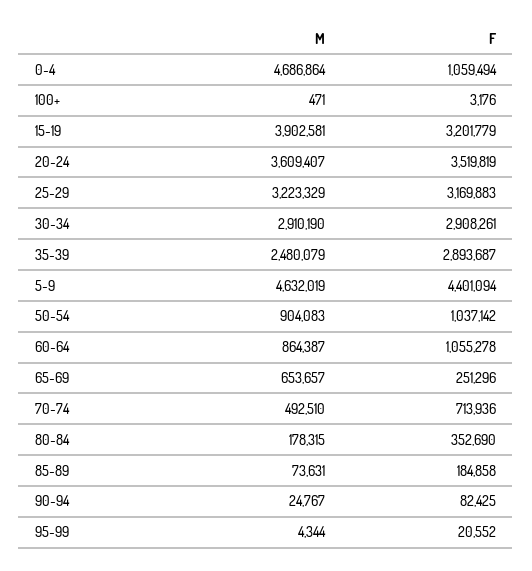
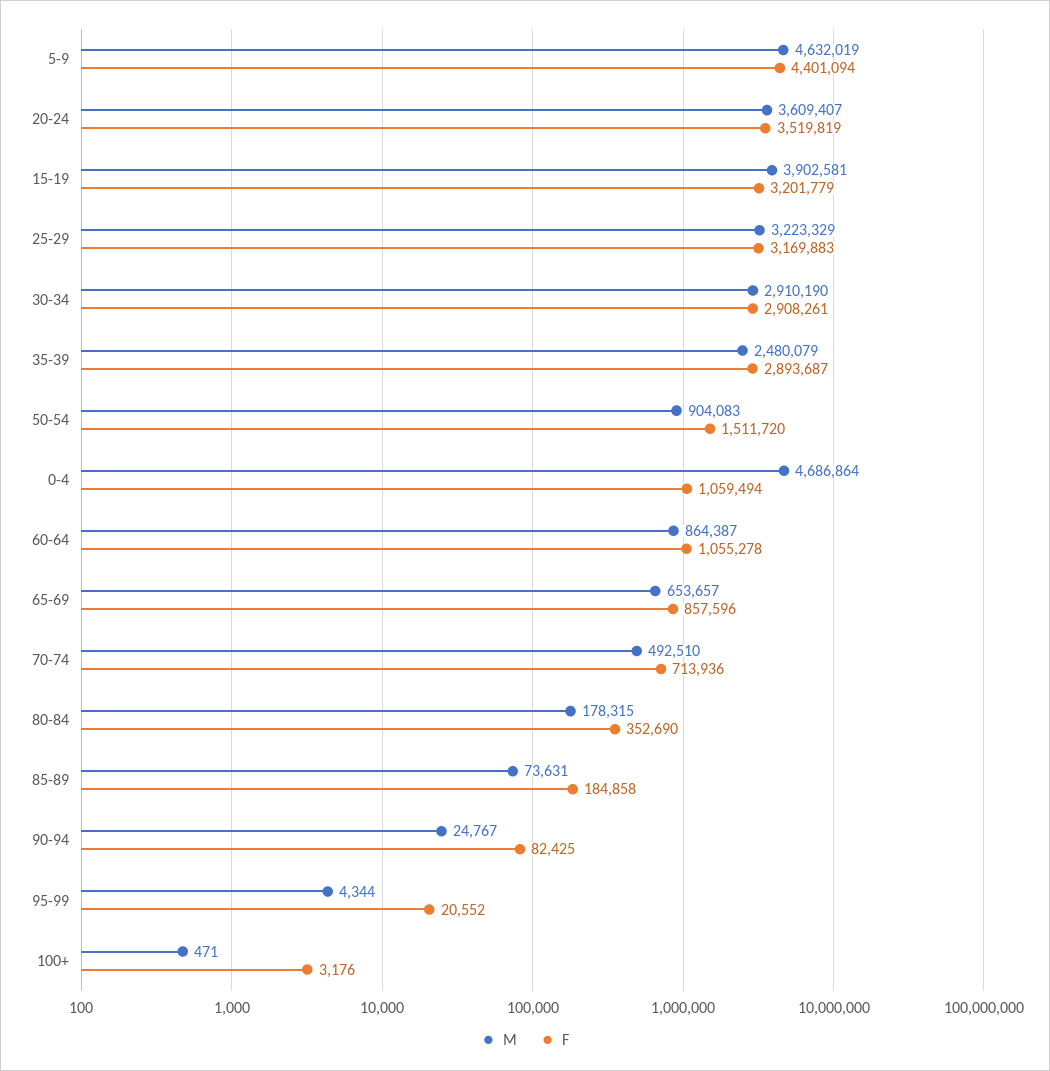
F, 50-54: 1037142 -> 1511720
F, 65-69: 251296 -> 857596

